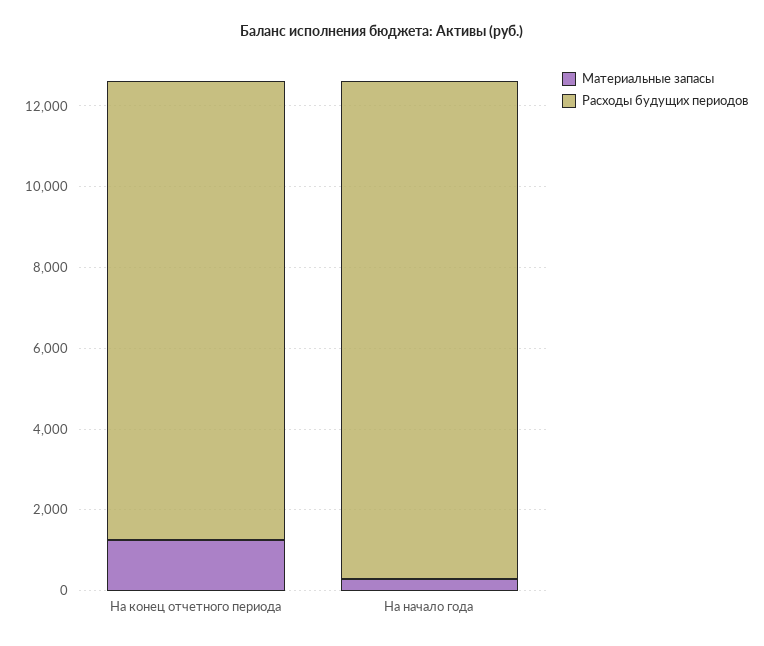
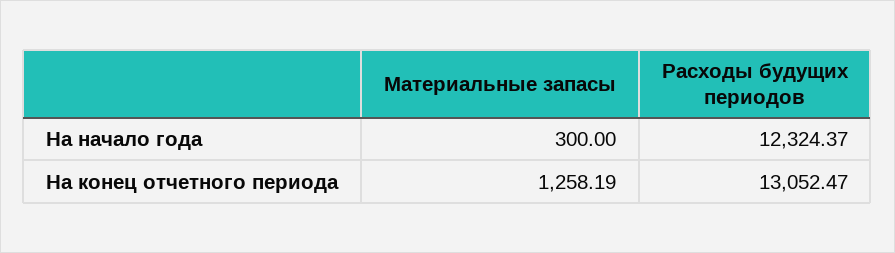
Расходы будущих периодов, На конец отчетного периода: 11500 -> 13052.47

